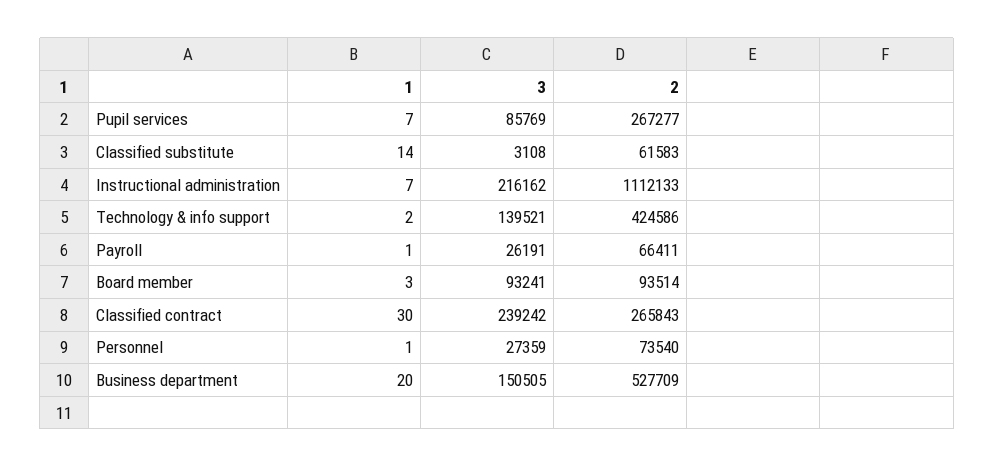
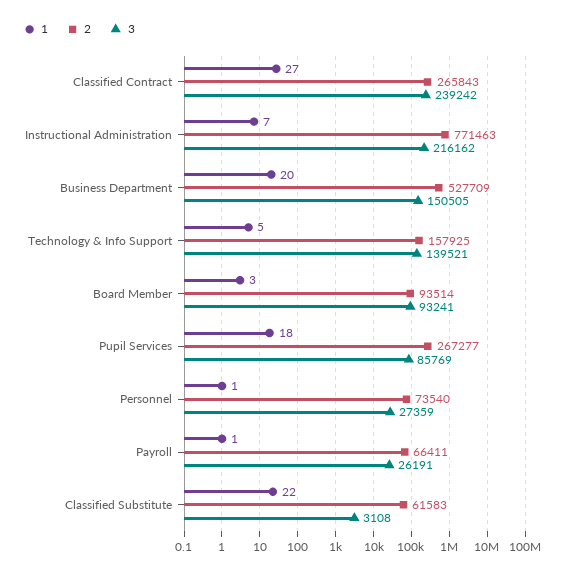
1, Pupil services: 7 -> 18
1, Classified substitute: 14 -> 22
2, Instructional administration: 1112133 -> 771463
1, Technology & info support: 2 -> 5
2, Technology & info support: 424586 -> 157925
1, Classified contract: 30 -> 27

